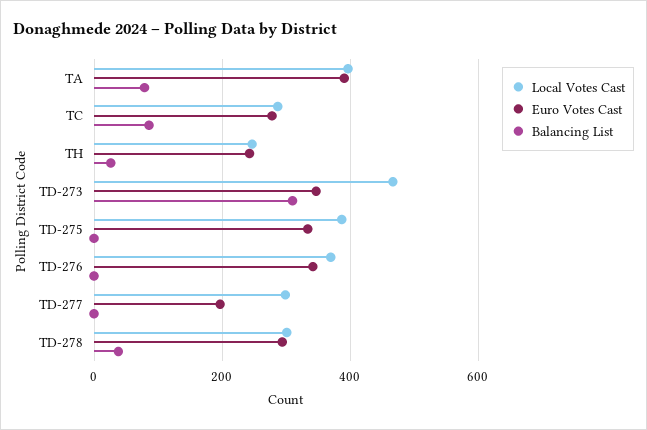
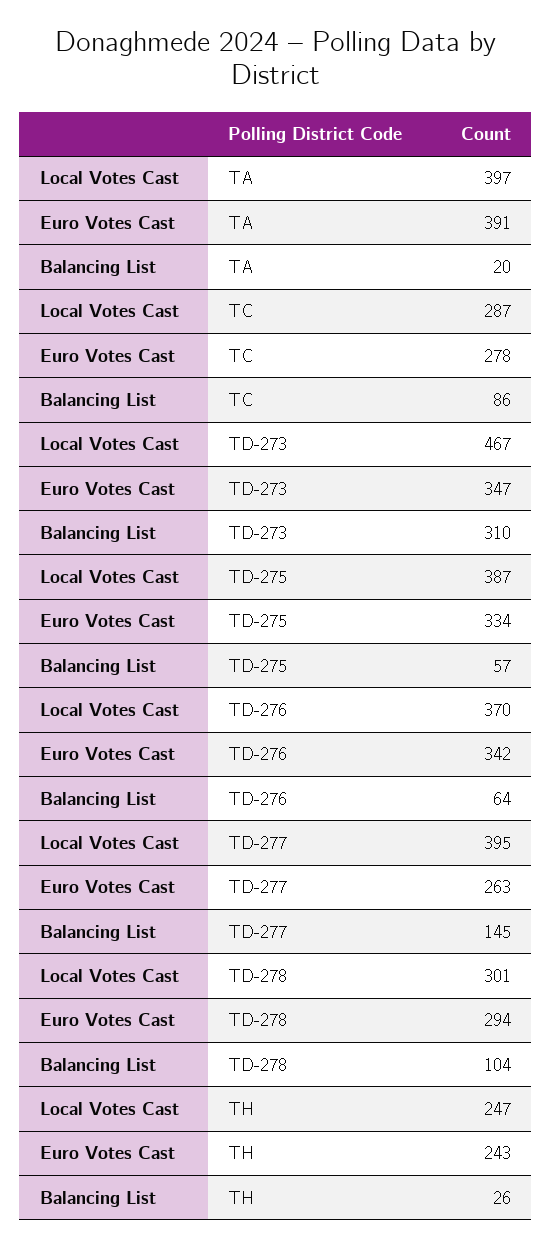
Balancing List, TA: 80 -> 20
Balancing List, TD-275: 0 -> 57
Balancing List, TD-276: 0 -> 64
Local Votes Cast, TD-277: 300 -> 395
Euro Votes Cast, TD-277: 200 -> 263
Balancing List, TD-277: 0 -> 145
Balancing List, TD-278: 40 -> 104

